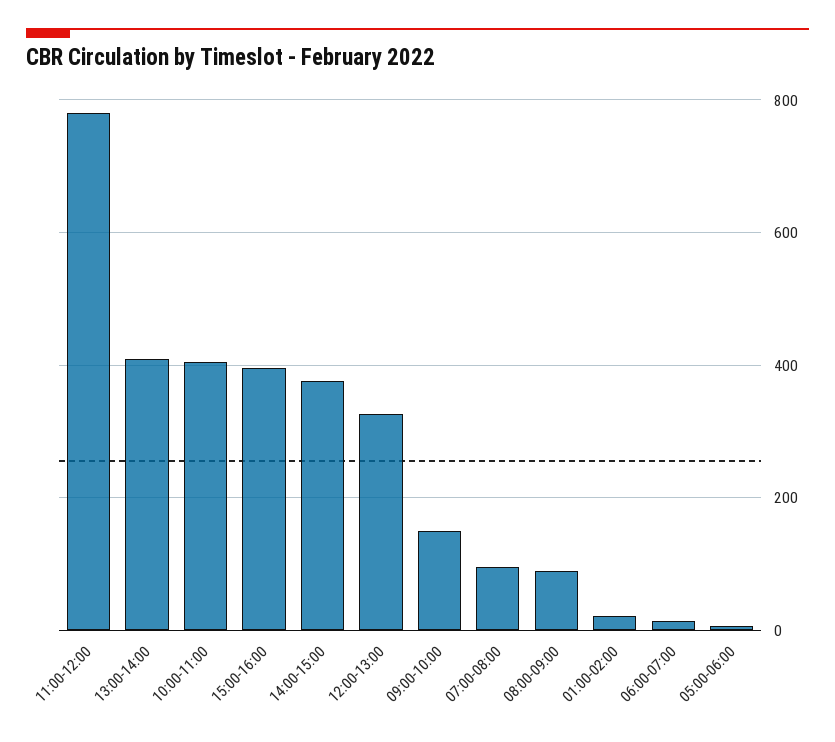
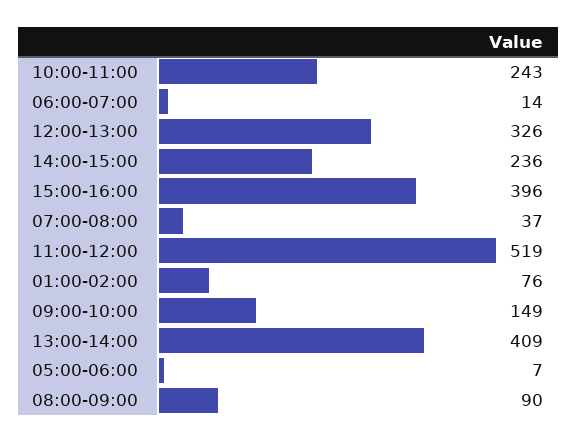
11:00-12:00: 780 -> 519
10:00-11:00: 400 -> 243
14:00-15:00: 380 -> 236
07:00-08:00: 100 -> 37
01:00-02:00: 20 -> 76

